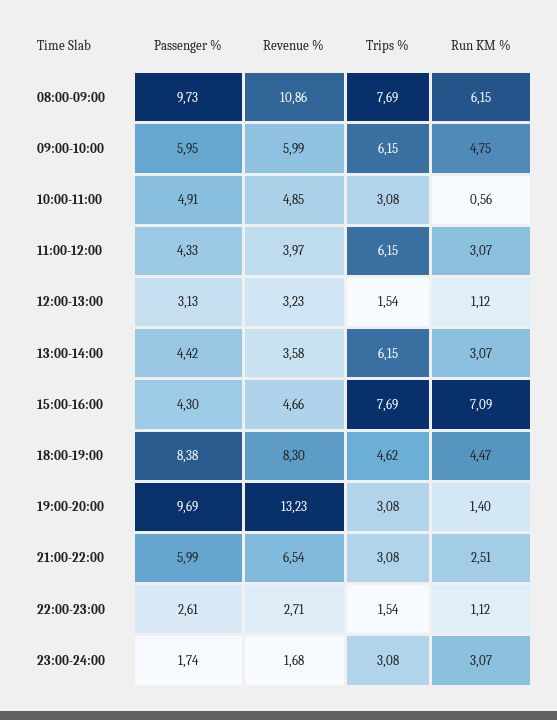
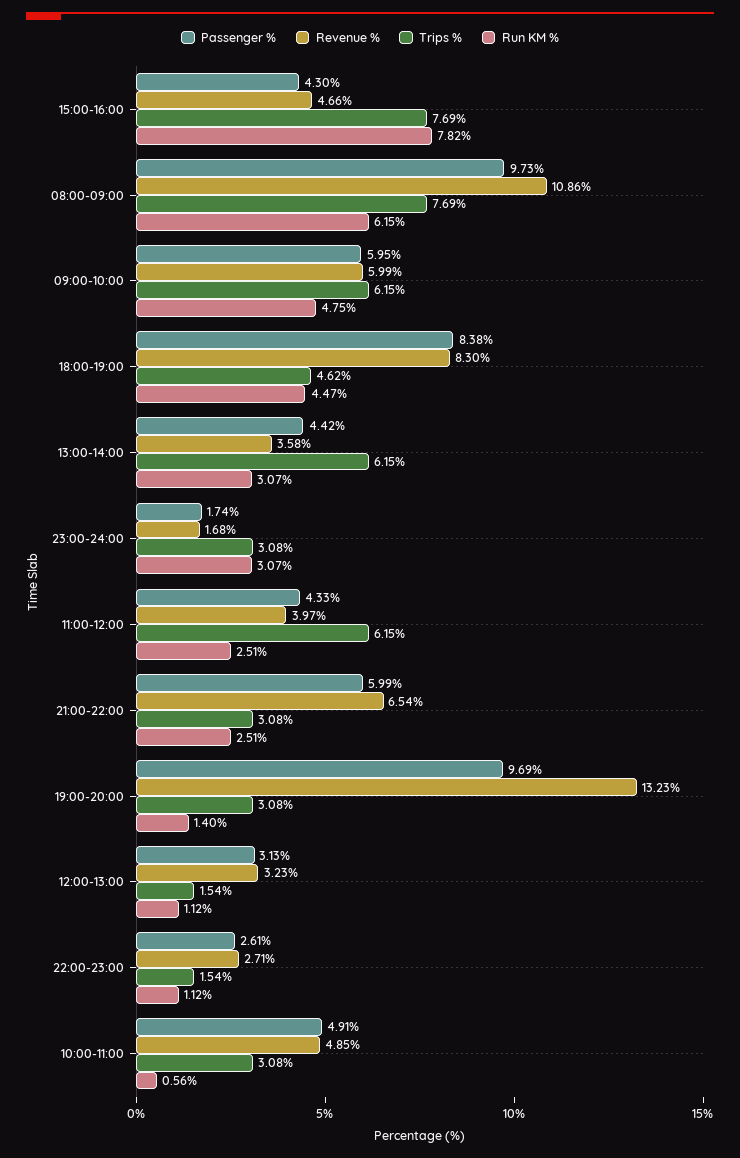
Run KM %, 11:00-12:00: 3.07 -> 2.51
Run KM %, 15:00-16:00: 7.09 -> 7.82

